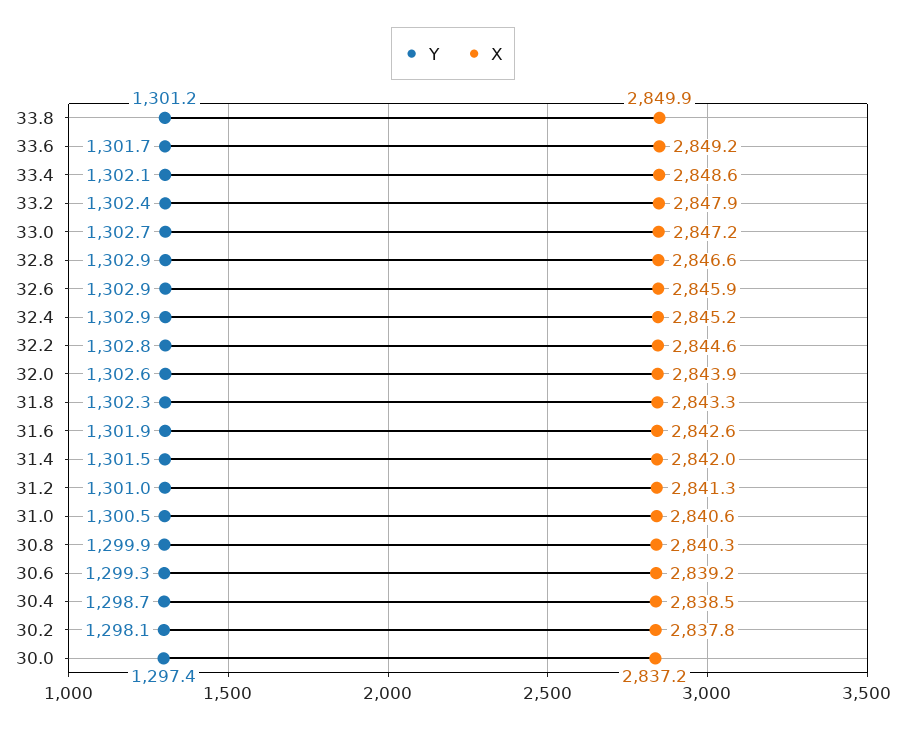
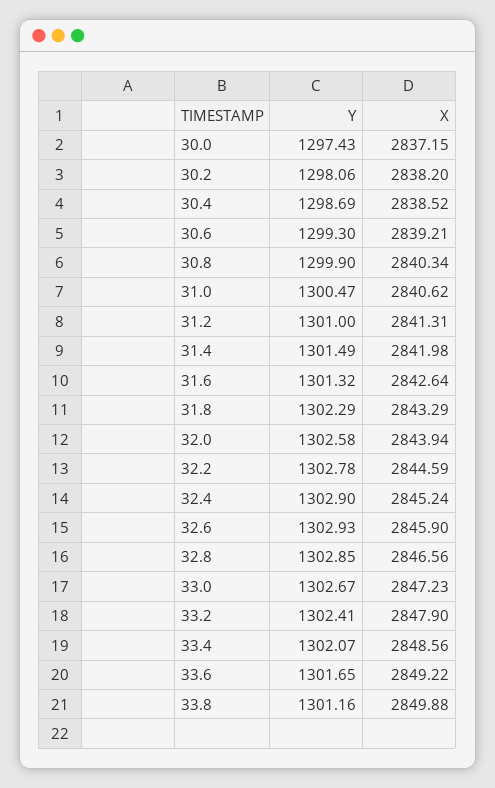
Y, 31.6: 1301.9 -> 1301.32
X, 30.2: 2837.8 -> 2838.2

